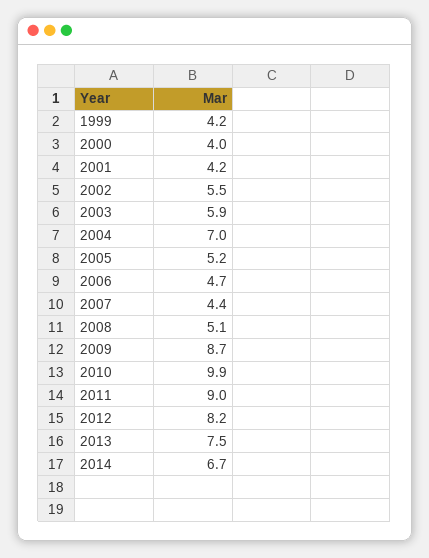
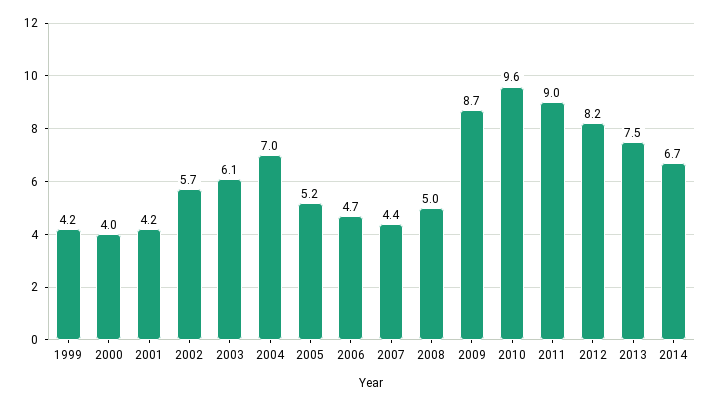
2002: 5.5 -> 5.7
2003: 5.9 -> 6.1
2008: 5.1 -> 5
2010: 9.9 -> 9.6

